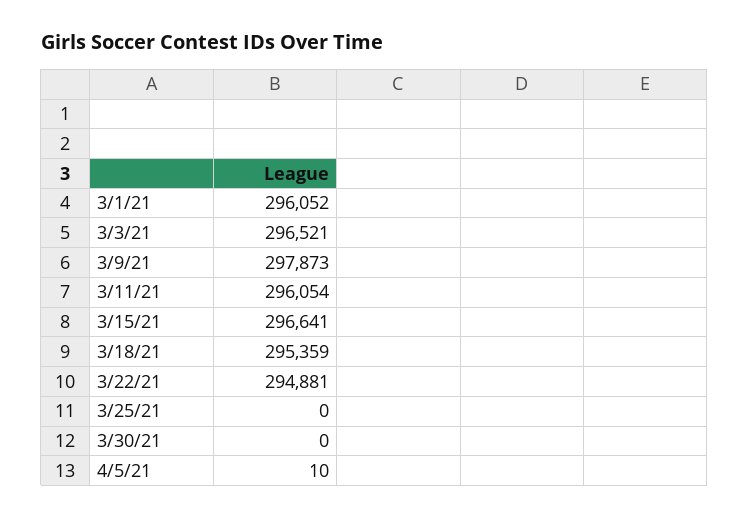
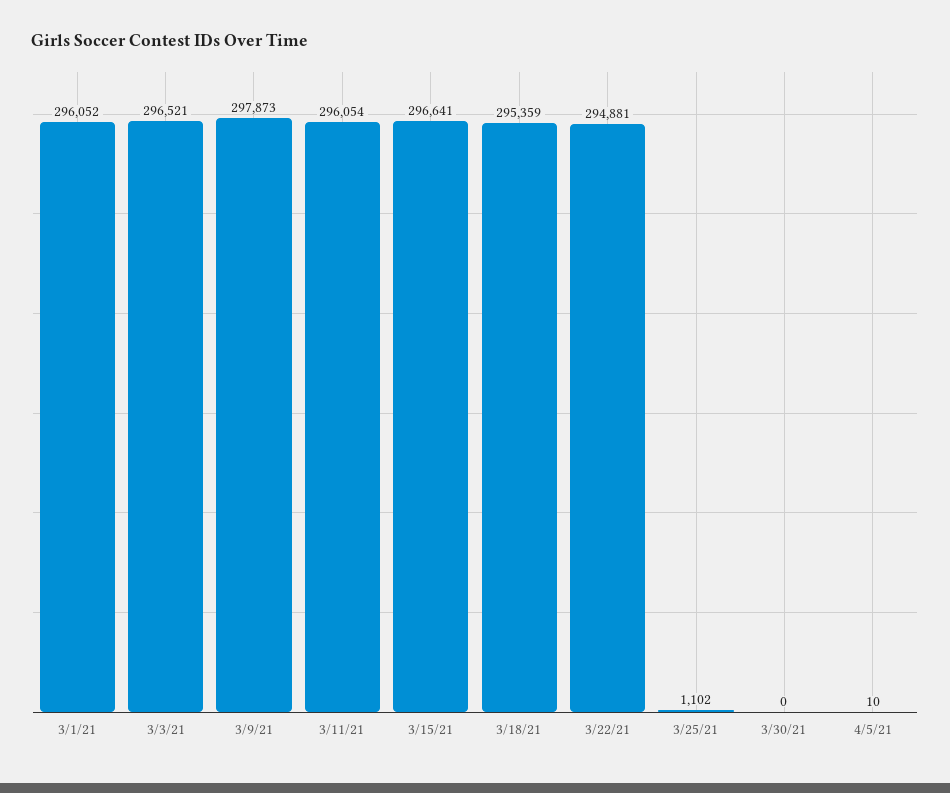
3/25/21: 0 -> 1102

